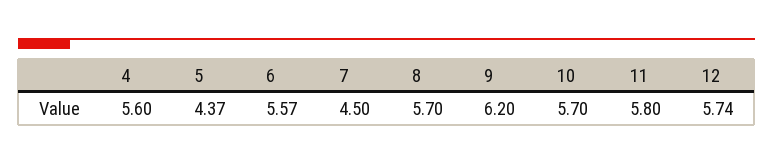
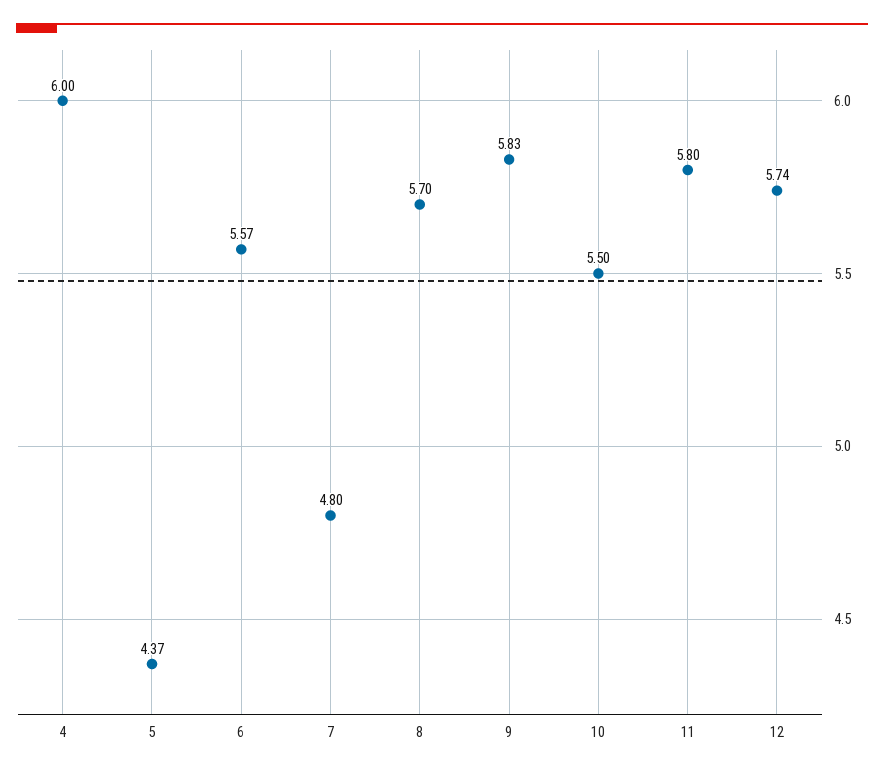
4: 5.6 -> 6
7: 4.5 -> 4.8
9: 6.2 -> 5.83
10: 5.7 -> 5.5

